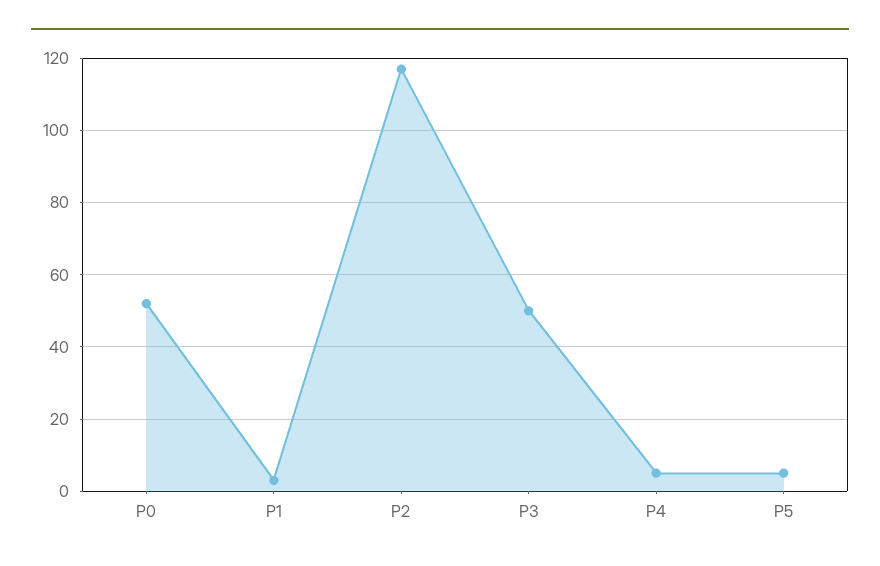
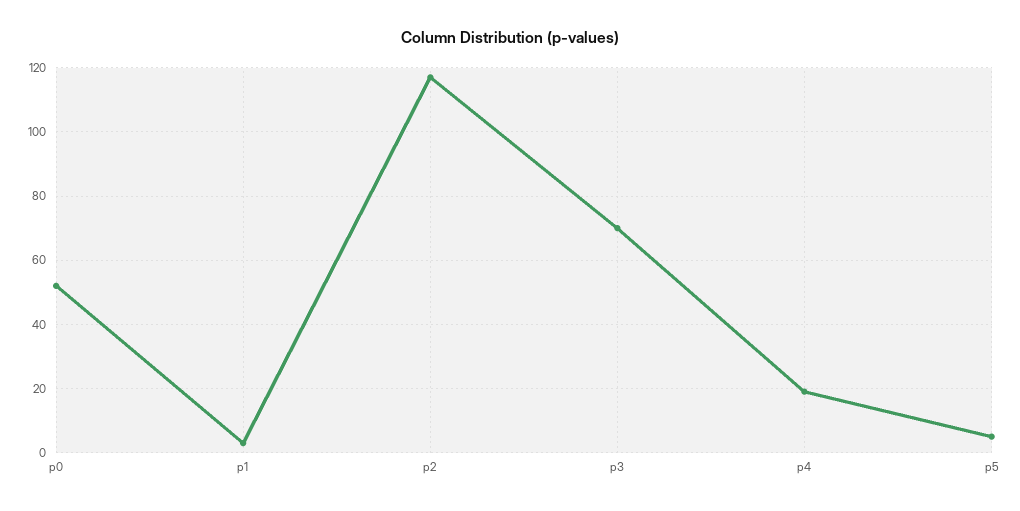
P3: 50 -> 70
P4: 5 -> 20

